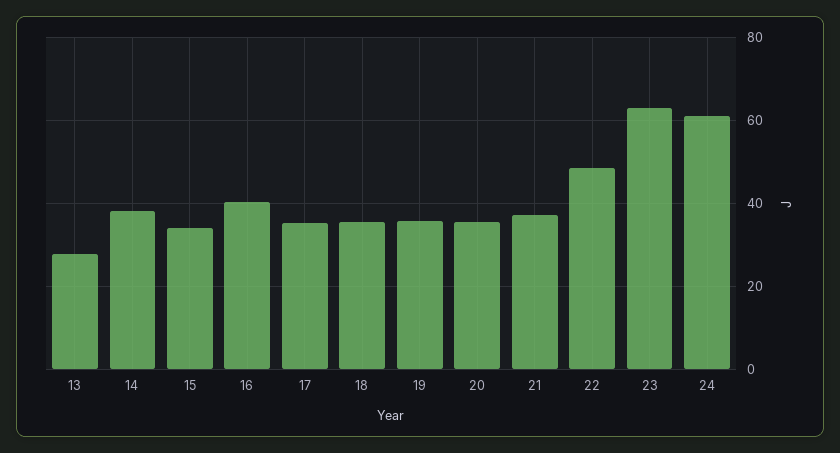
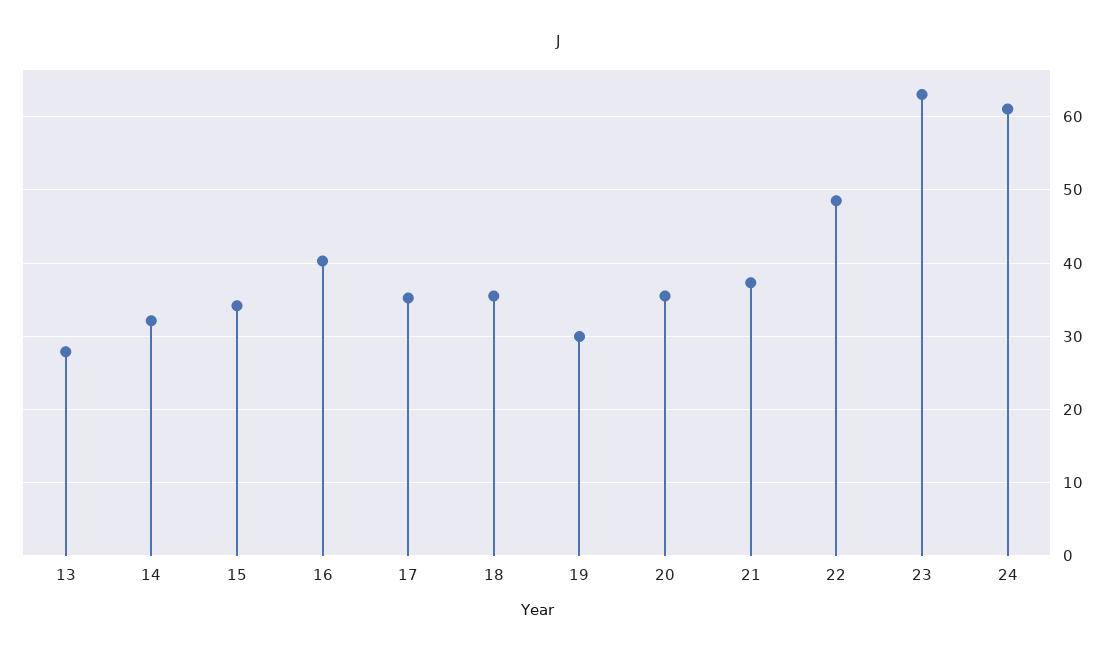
14: 38 -> 32
19: 36 -> 30

